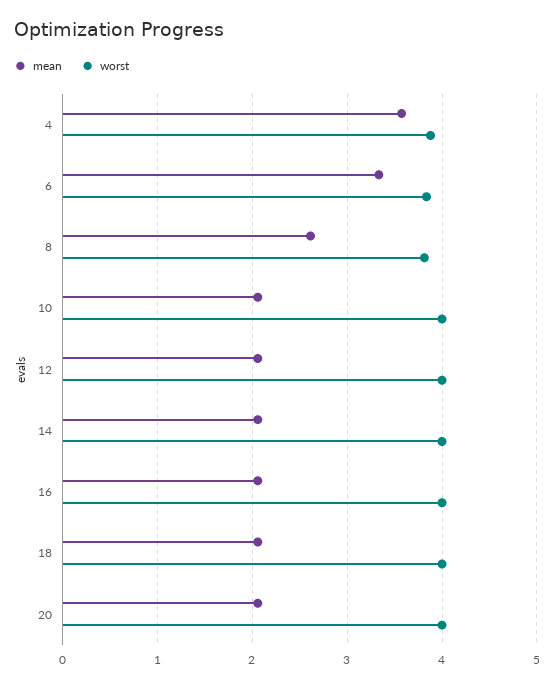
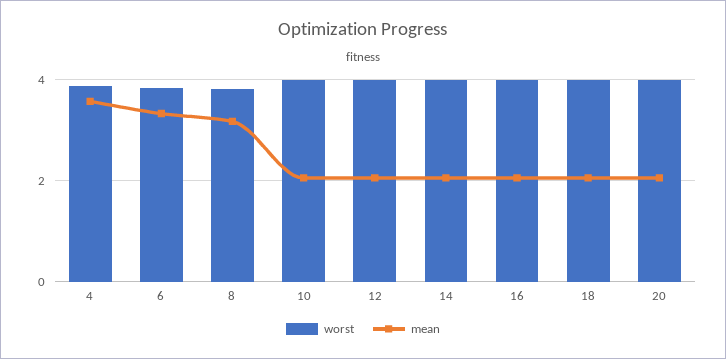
mean, 8: 2.6 -> 3.2

